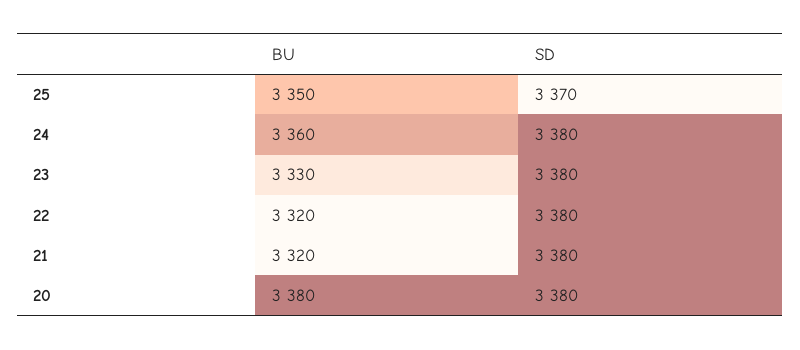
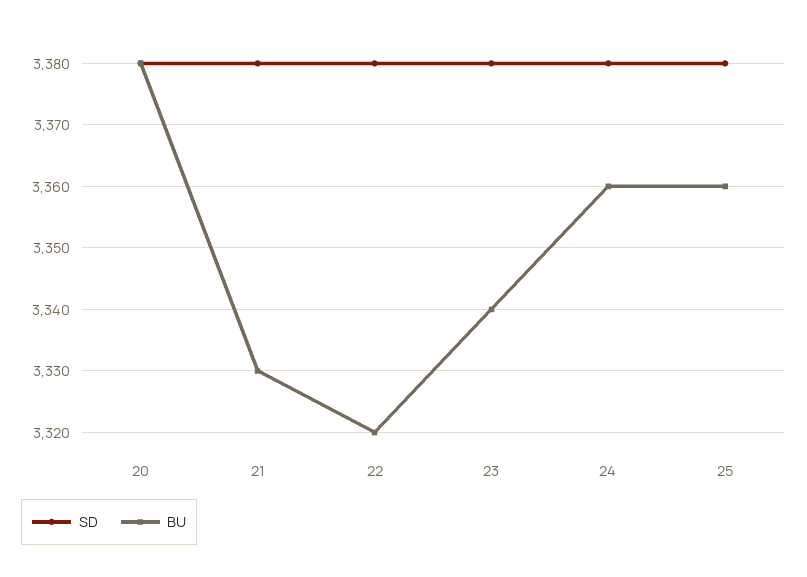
BU, 25: 3350 -> 3360
SD, 25: 3370 -> 3380
BU, 23: 3330 -> 3340
BU, 21: 3320 -> 3330

